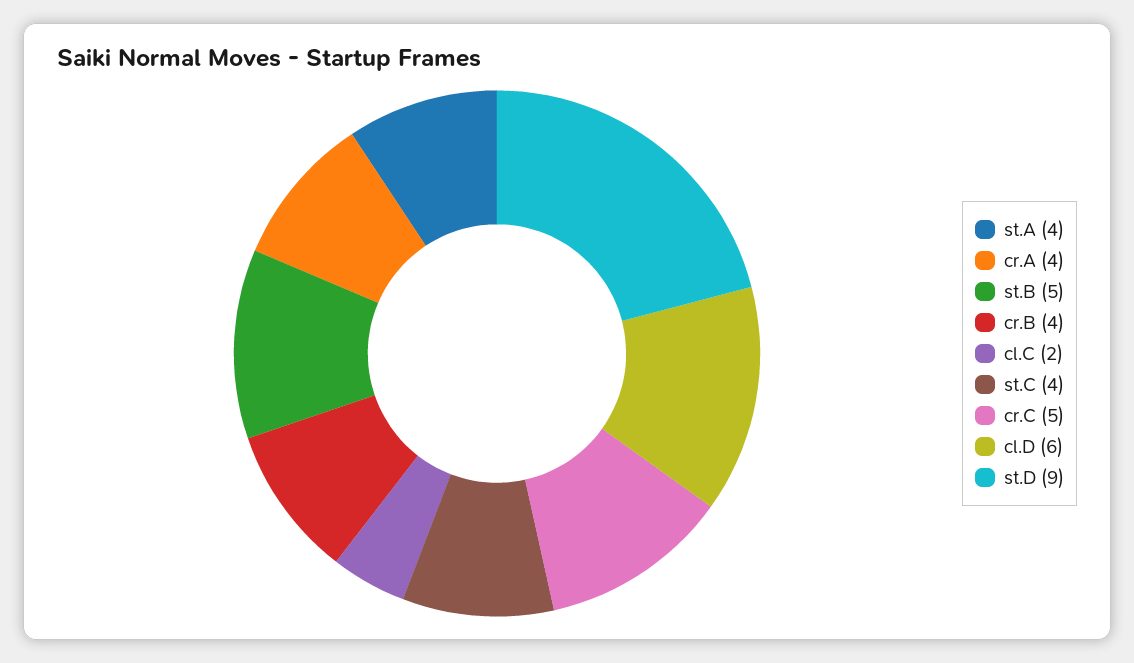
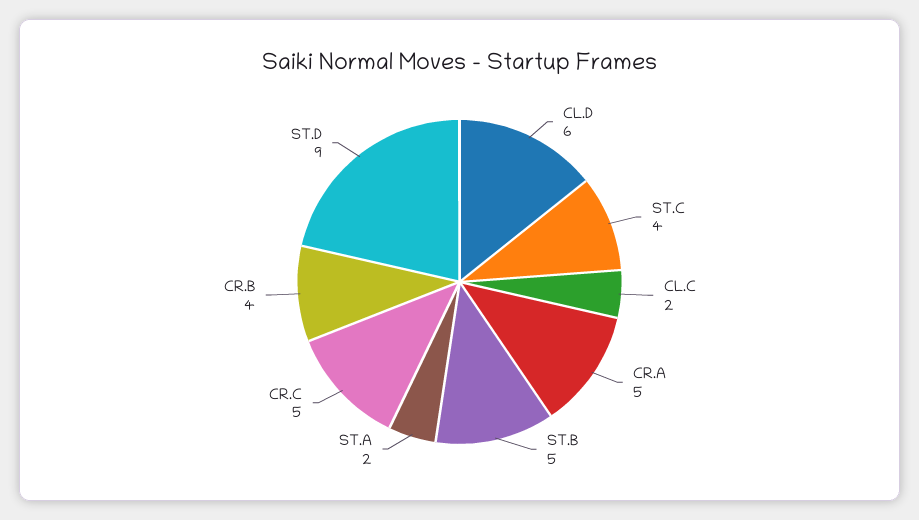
st.A: 4 -> 2
cr.A: 4 -> 5

